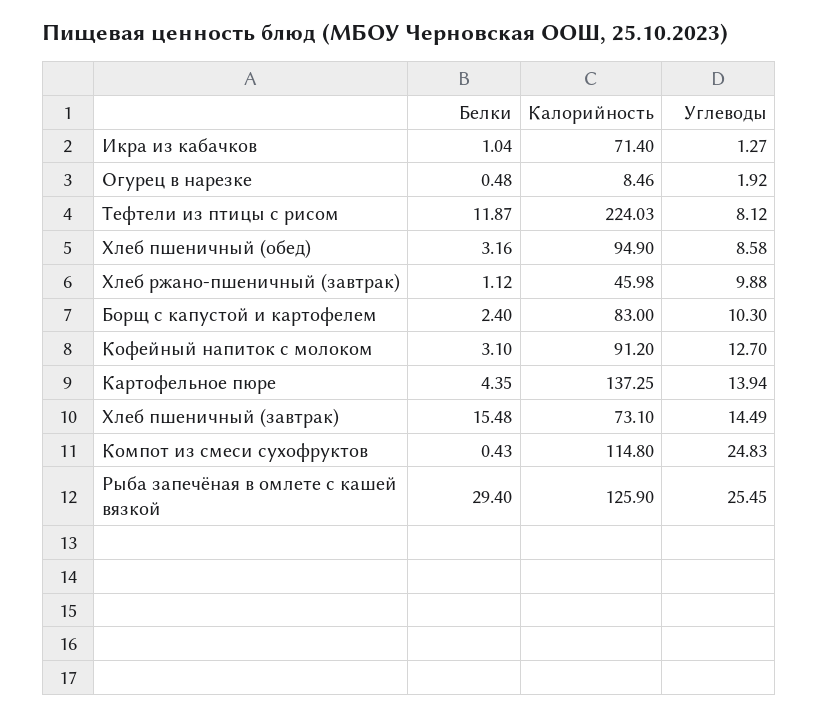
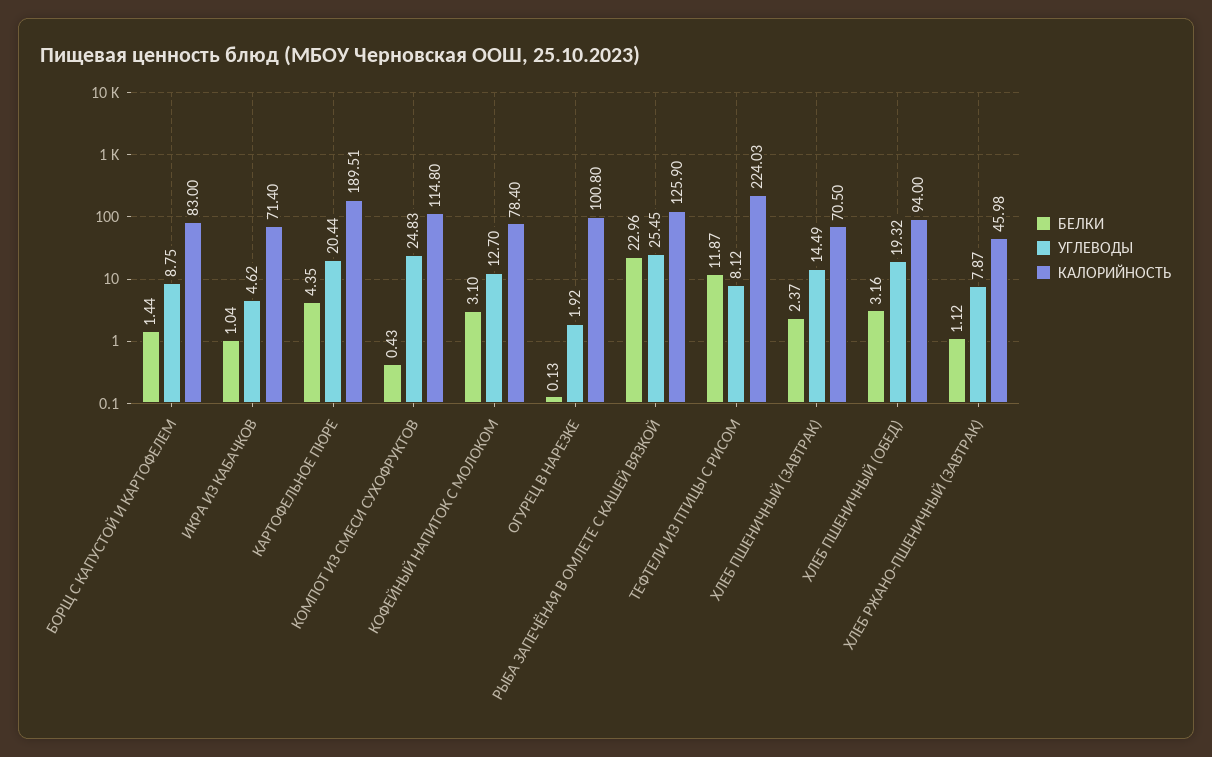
Углеводы, Икра из кабачков: 1.27 -> 4.62
Белки, Огурец в нарезке: 0.48 -> 0.13
Калорийность, Огурец в нарезке: 8.46 -> 100.8
Калорийность, Хлеб пшеничный (обед): 94.9 -> 94
Углеводы, Хлеб пшеничный (обед): 8.58 -> 19.32
Углеводы, Хлеб ржано-пшеничный (завтрак): 9.88 -> 7.87
Белки, Борщ с капустой и картофелем: 2.4 -> 1.44
Углеводы, Борщ с капустой и картофелем: 10.3 -> 8.75
Калорийность, Кофейный напиток с молоком: 91.2 -> 78.4
Калорийность, Картофельное пюре: 137.25 -> 189.51
Углеводы, Картофельное пюре: 13.94 -> 20.44
Белки, Хлеб пшеничный (завтрак): 15.48 -> 2.37
Калорийность, Хлеб пшеничный (завтрак): 73.1 -> 70.5
Белки, Рыба запечёная в омлете с кашей вязкой: 29.4 -> 22.96

